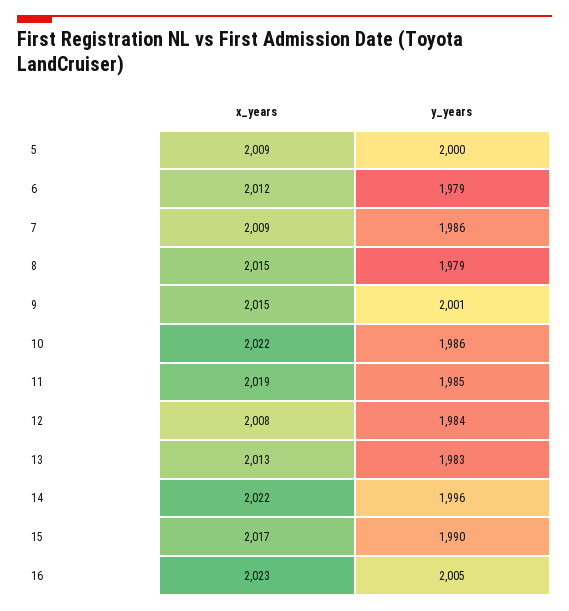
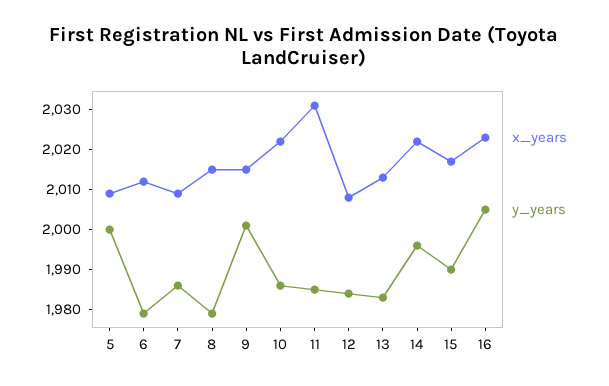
x_years, 11: 2019 -> 2030

